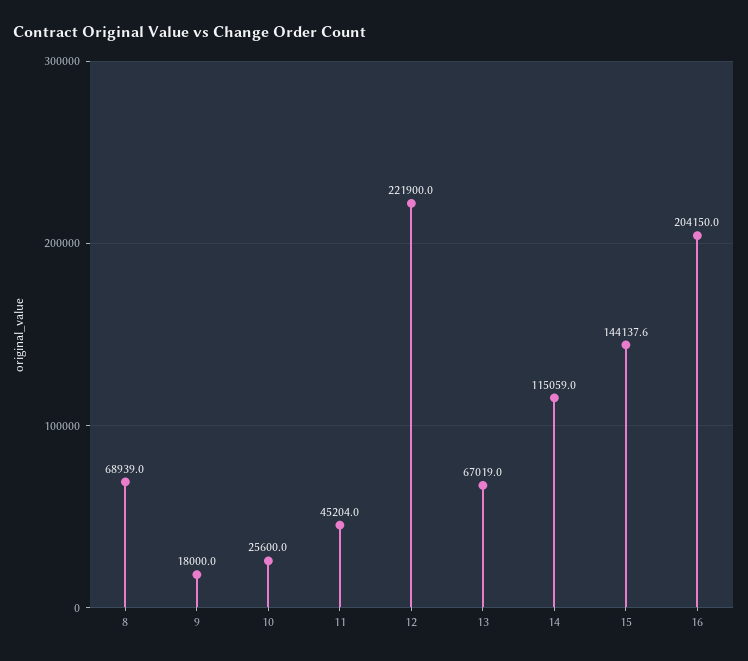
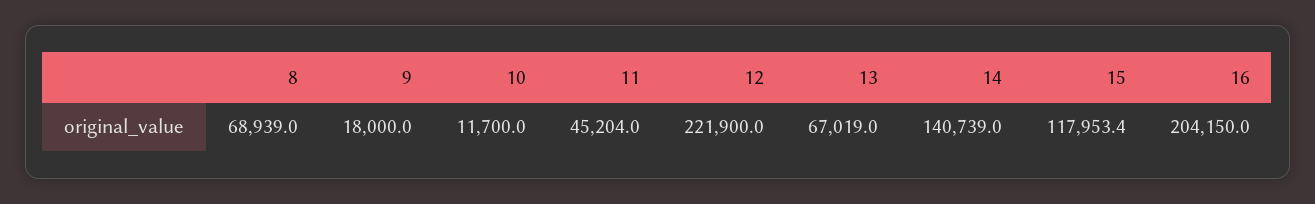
10: 25600 -> 11700
14: 115059 -> 140739
15: 144137.6 -> 117953.4

